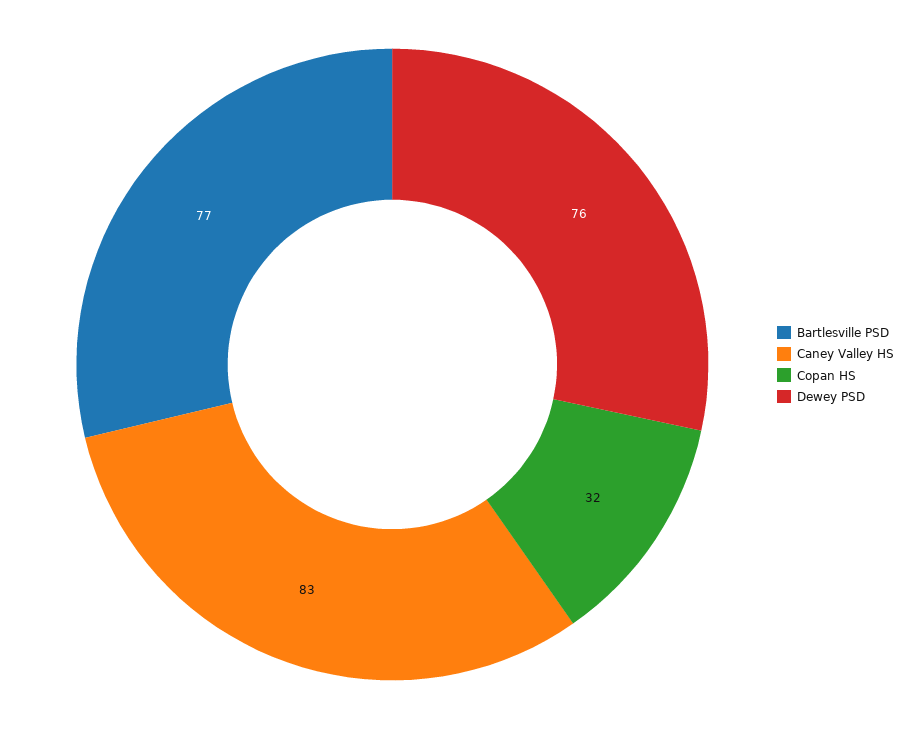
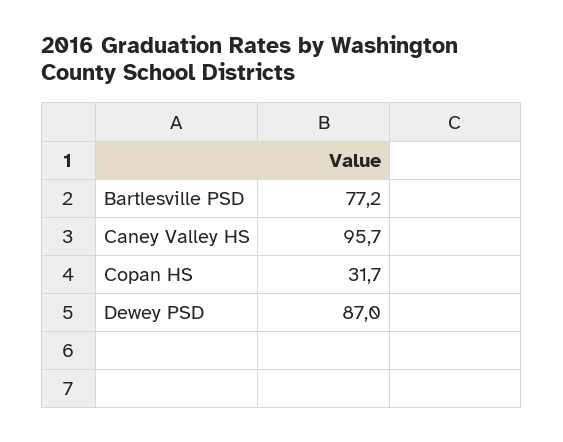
Caney Valley HS: 83 -> 95.7
Dewey PSD: 76 -> 87

